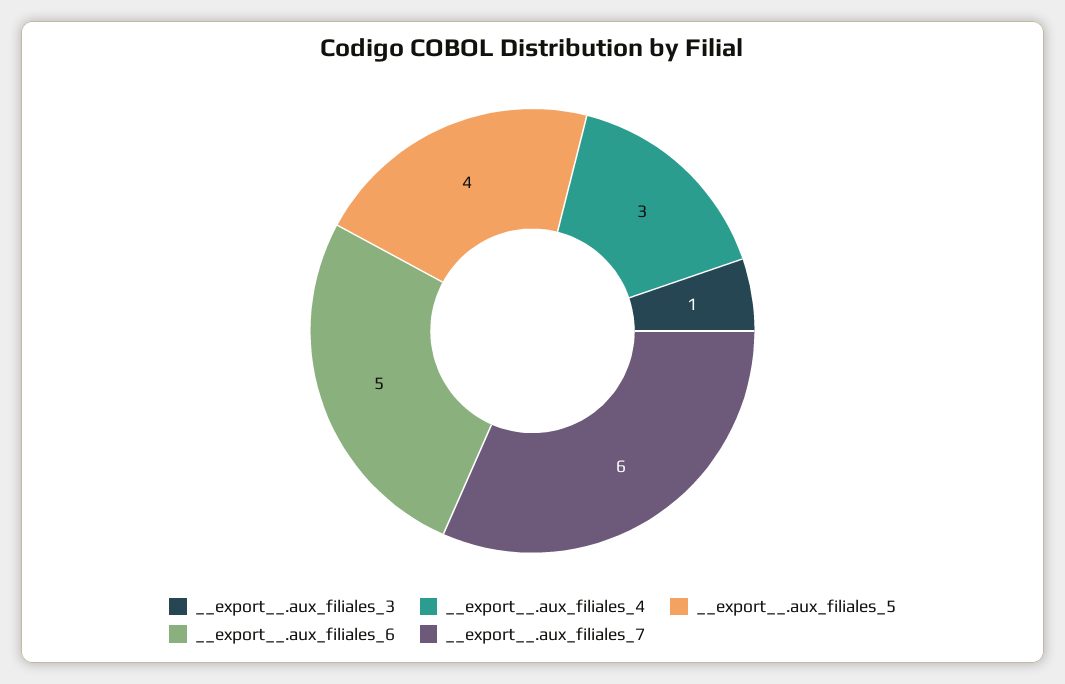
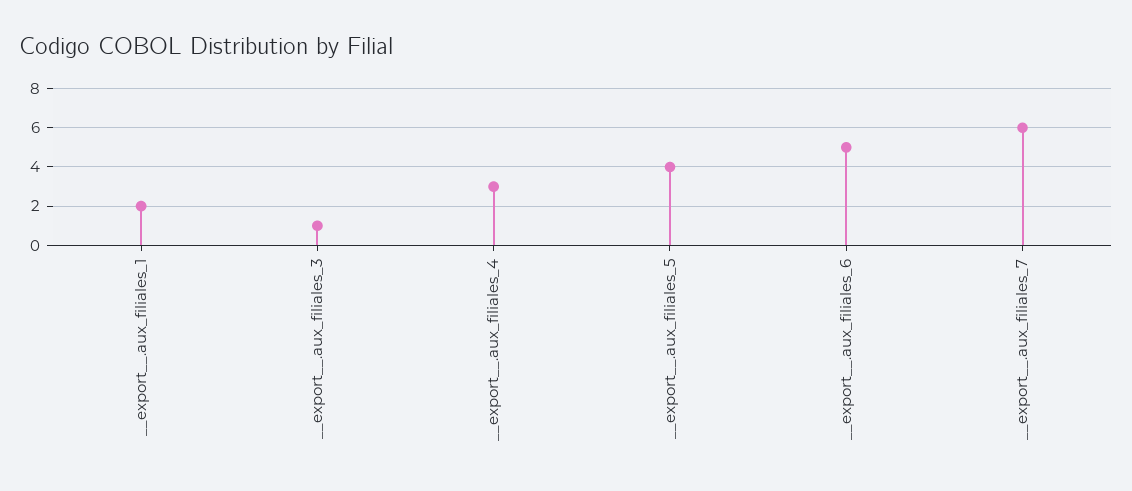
__export__.aux_filiales_1: none -> 2

